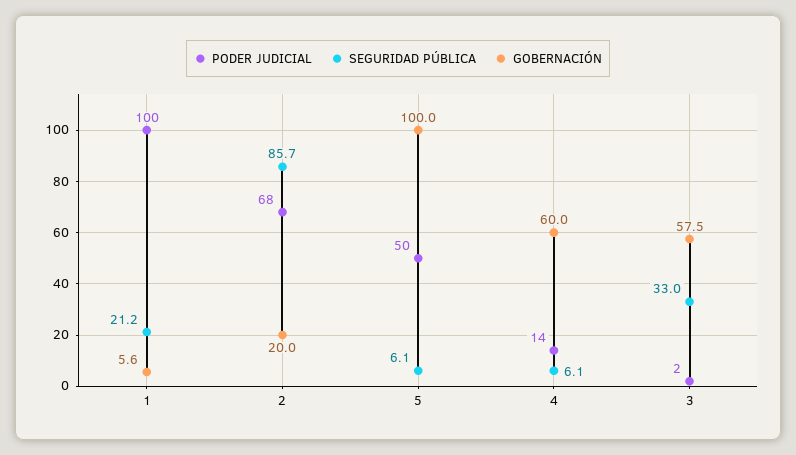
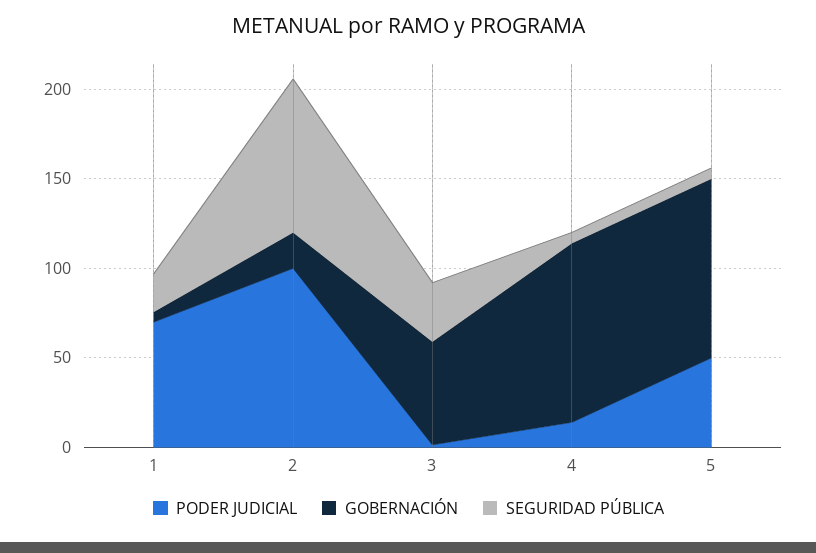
PODER JUDICIAL, 1: 100 -> 70
PODER JUDICIAL, 2: 68 -> 100
GOBERNACIÓN, 4: 60 -> 100

